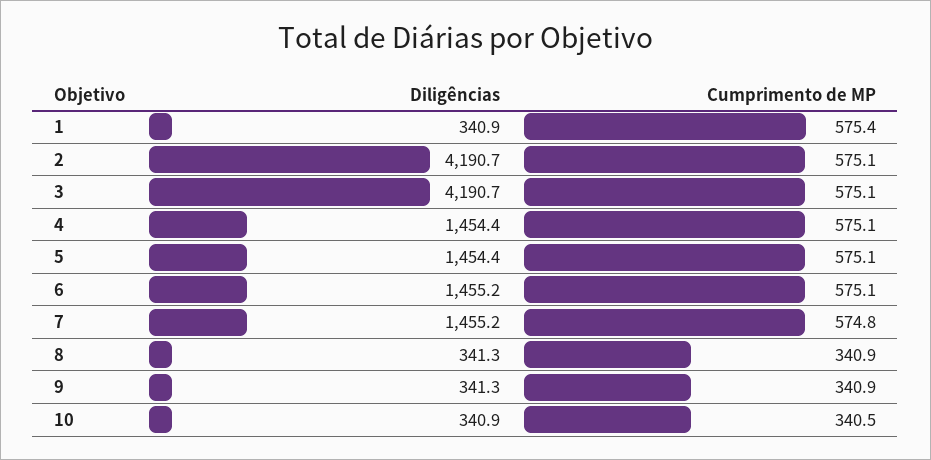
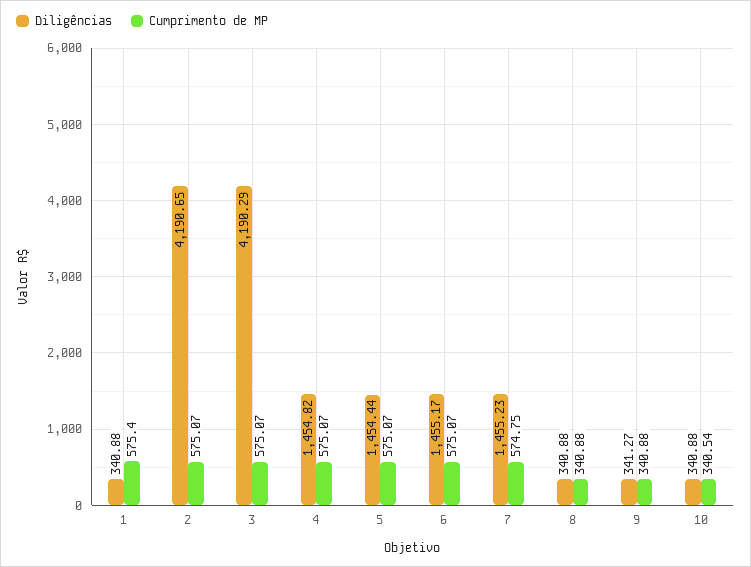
Diligências, 3: 4190.7 -> 4190.29
Diligências, 4: 1454.4 -> 1454.82
Diligências, 8: 341.3 -> 340.88

